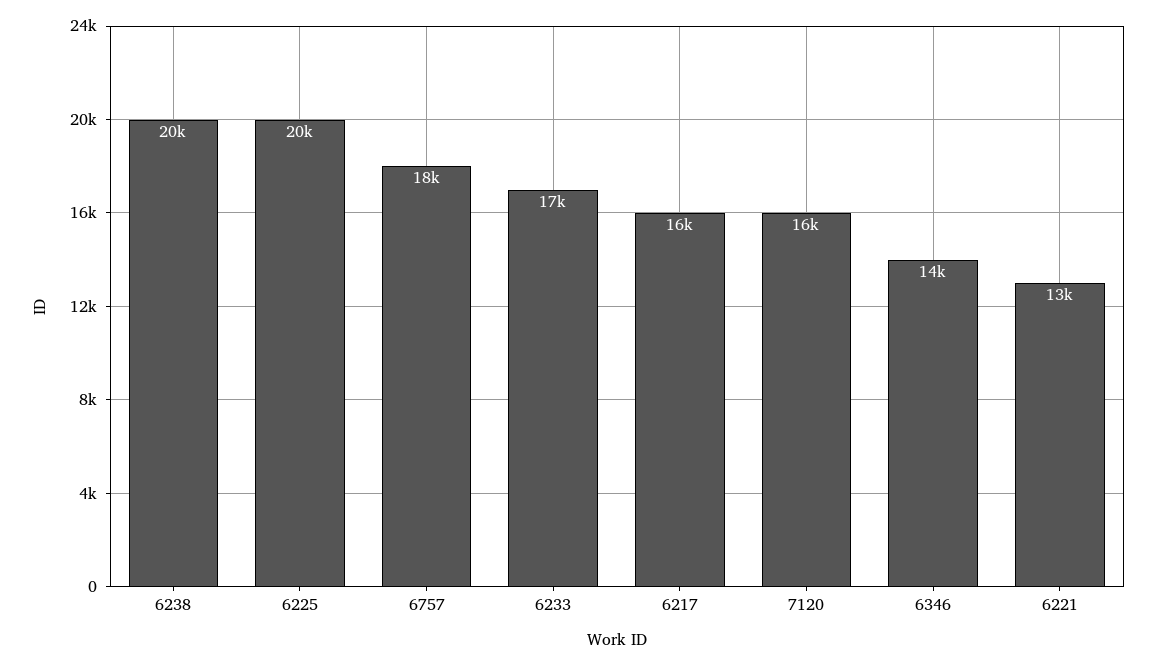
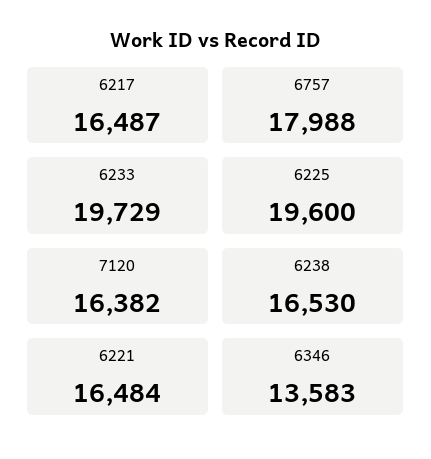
6238: 20000 -> 16530
6233: 17000 -> 19729
6221: 13000 -> 16484

